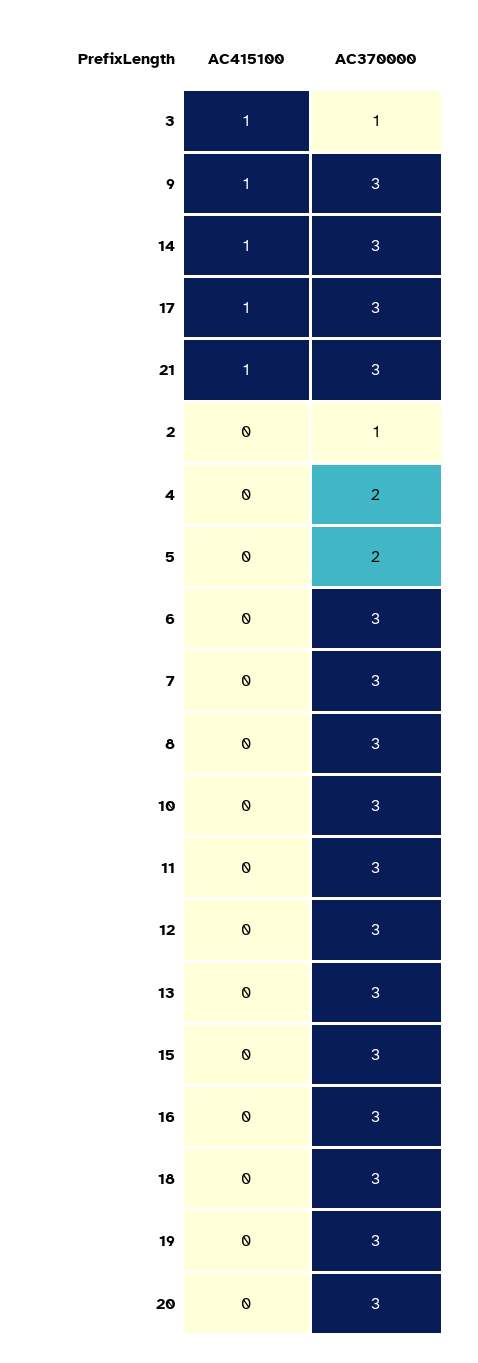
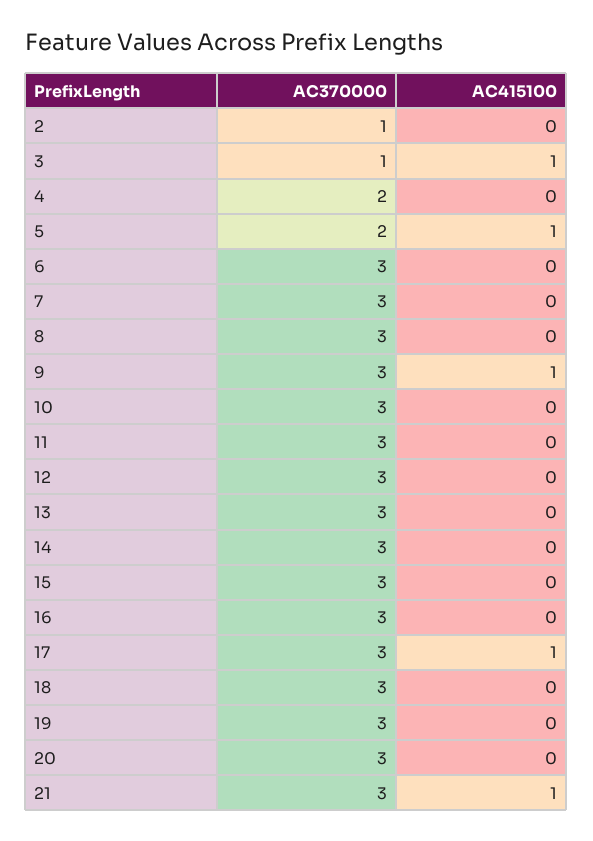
AC415100, 14: 1 -> 0
AC415100, 5: 0 -> 1

